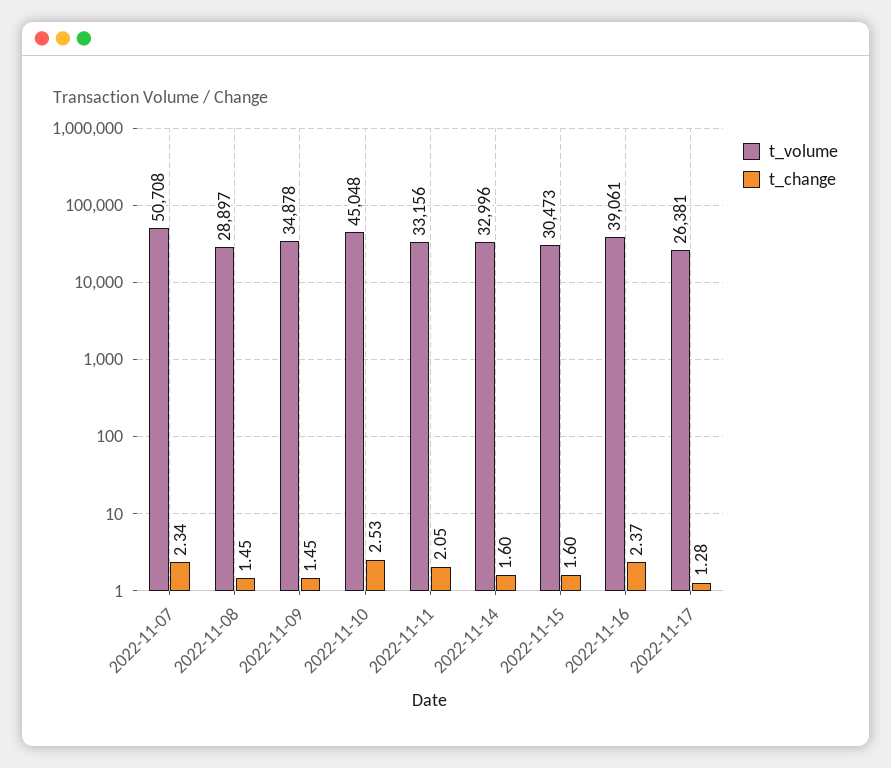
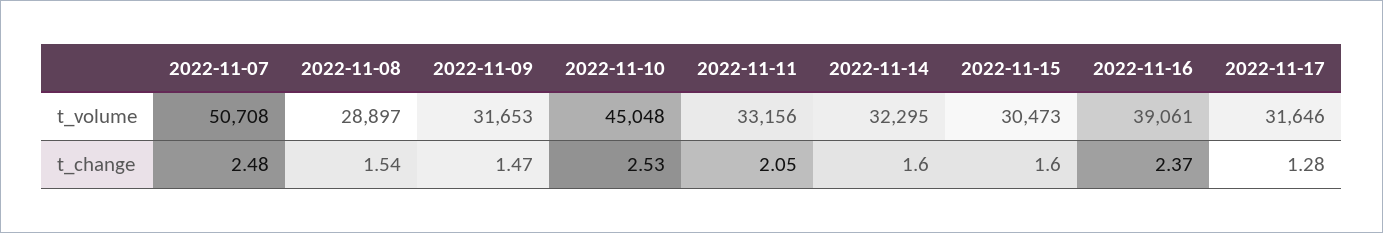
t_change, 2022-11-07: 2.34 -> 2.48
t_change, 2022-11-08: 1.45 -> 1.54
t_volume, 2022-11-09: 34878 -> 31653
t_change, 2022-11-09: 1.45 -> 1.47
t_volume, 2022-11-14: 32996 -> 32295
t_volume, 2022-11-17: 26381 -> 31646

